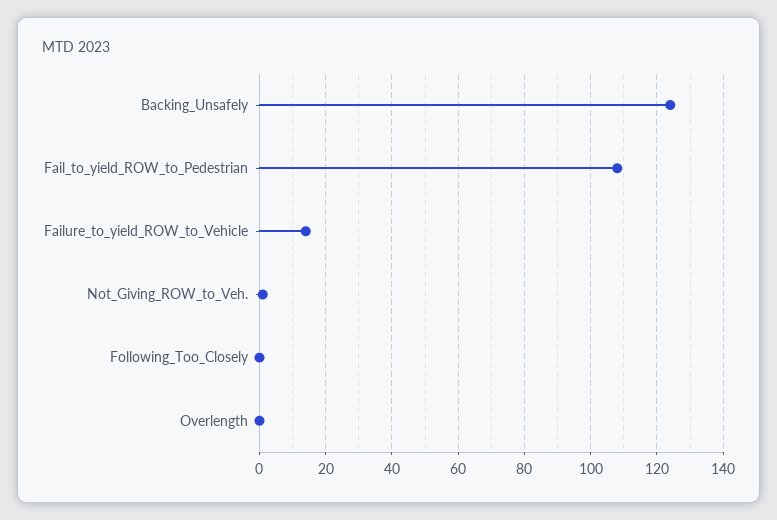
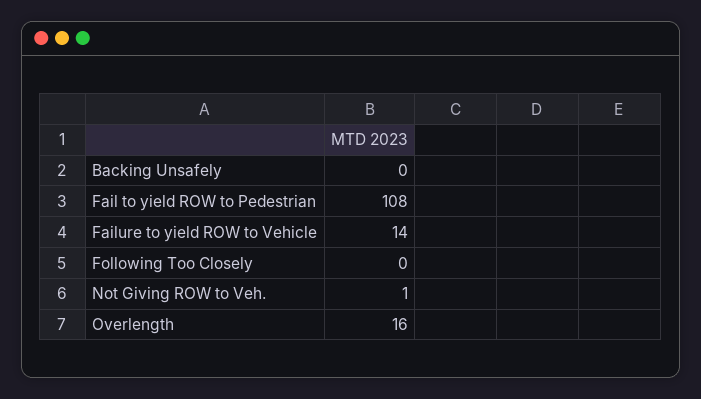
Backing_Unsafely: 125 -> 0
Overlength: 0 -> 16

